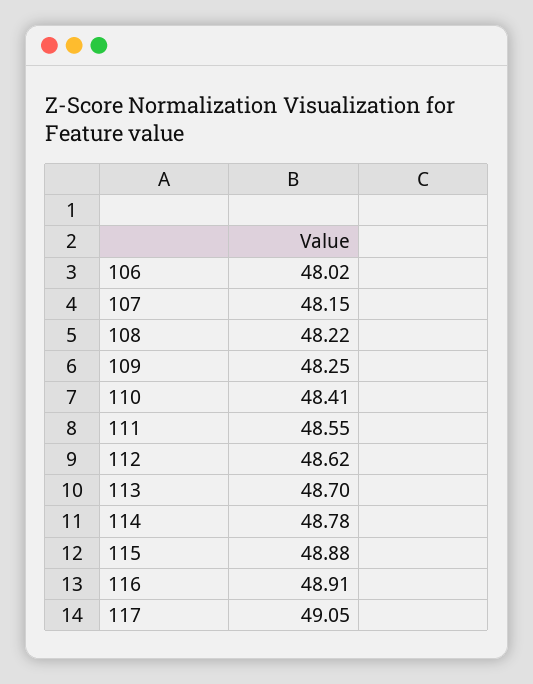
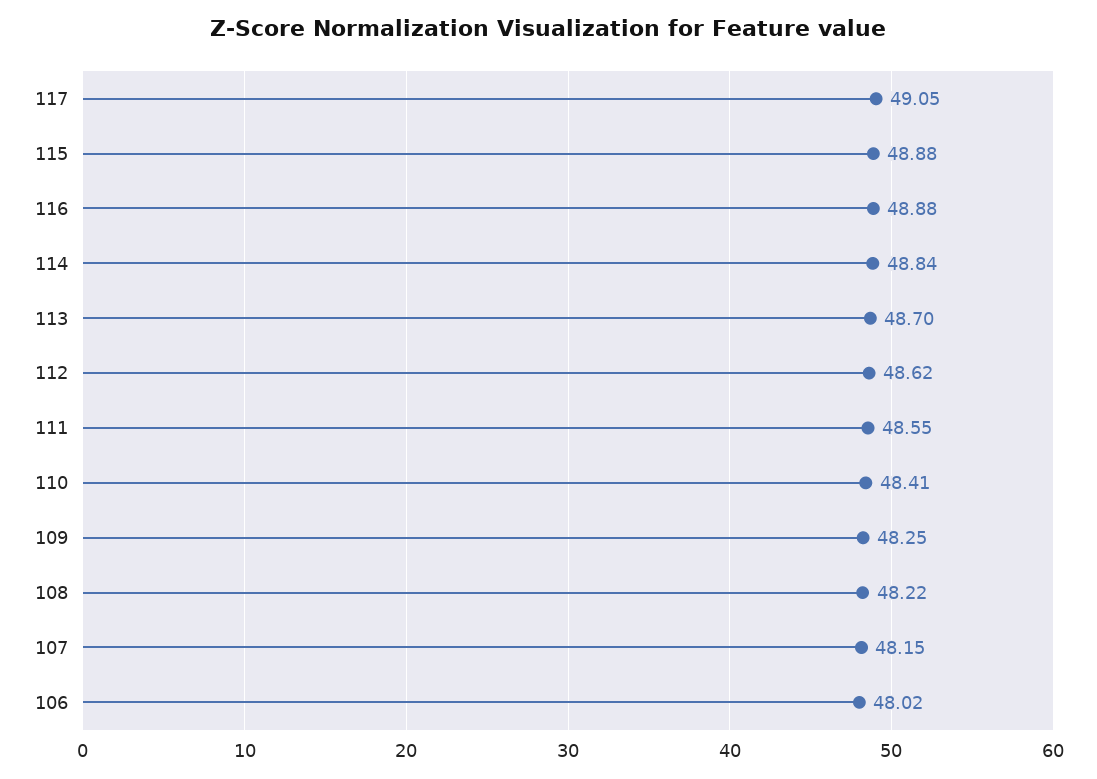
114: 48.78 -> 48.84
116: 48.91 -> 48.88

